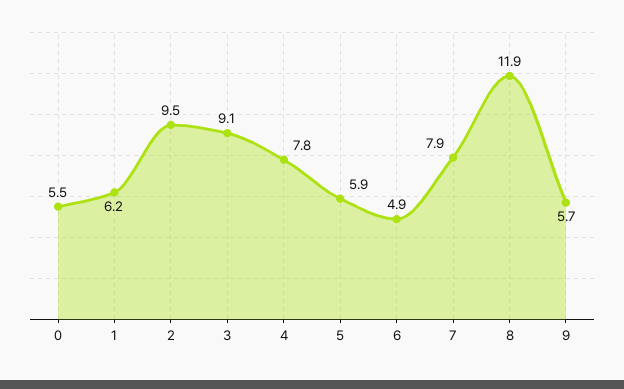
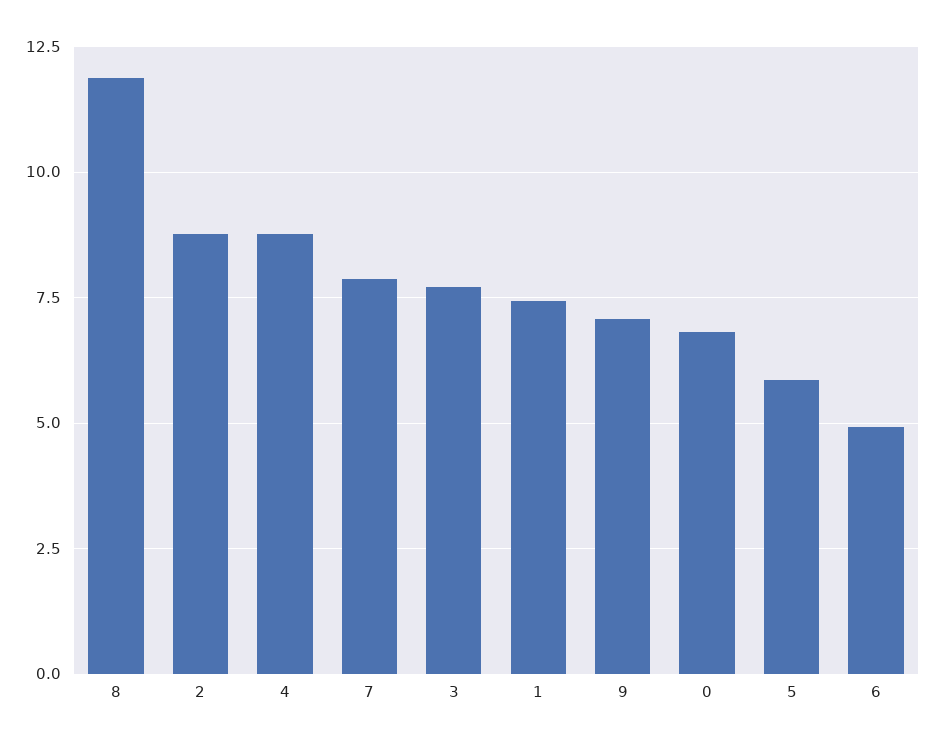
0: 5.5 -> 6.75
1: 6.2 -> 7.5
2: 9.5 -> 8.75
3: 9.1 -> 7.75
4: 7.8 -> 8.75
9: 5.7 -> 7

